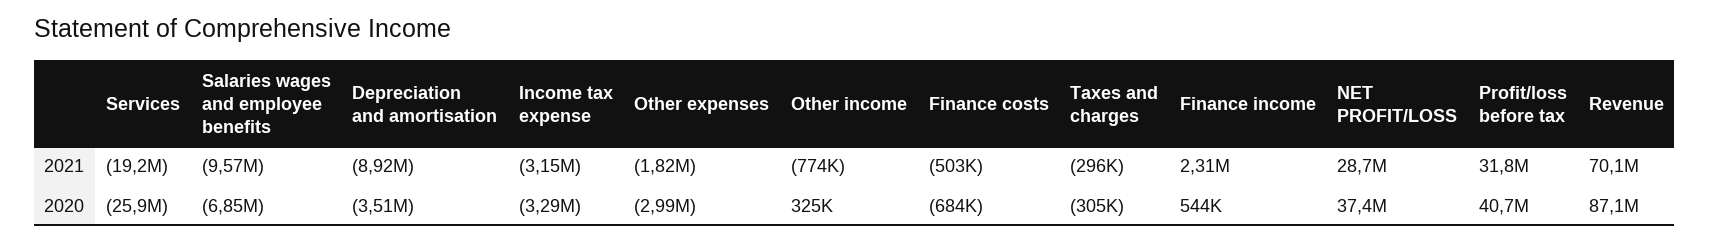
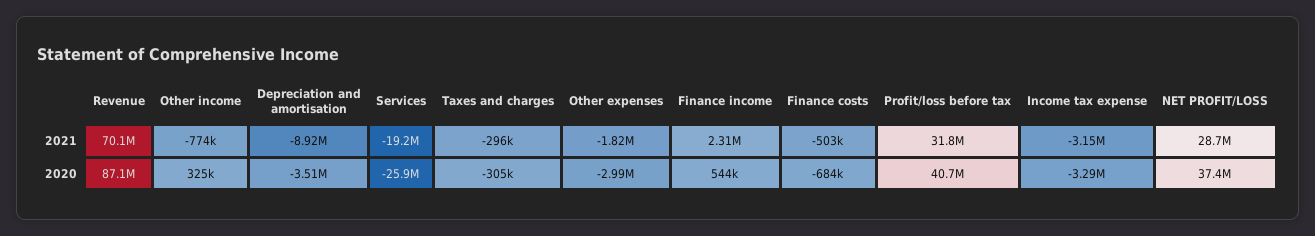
Salaries wages and employee benefits, 2021: -9570000 -> none
Salaries wages and employee benefits, 2020: -6850000 -> none

